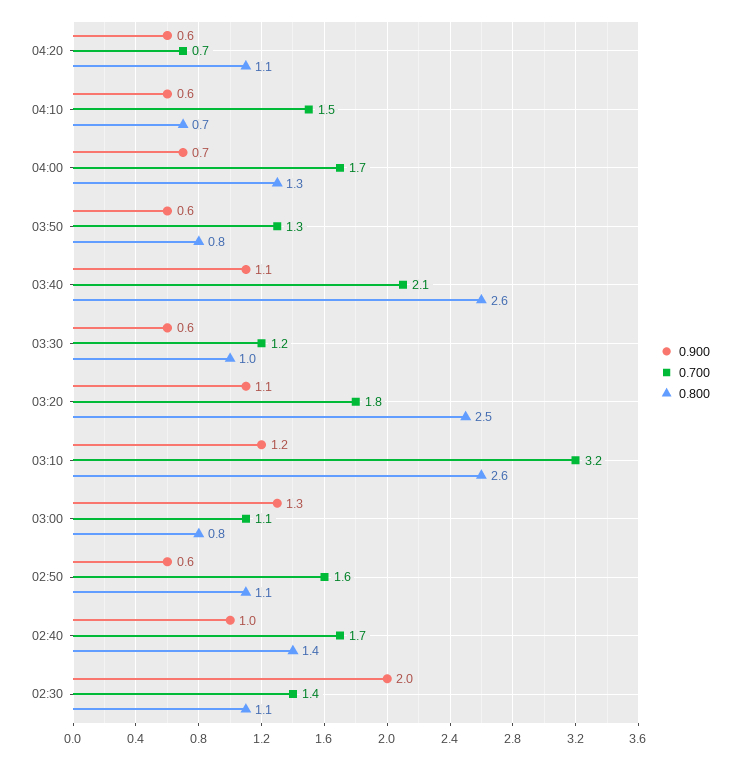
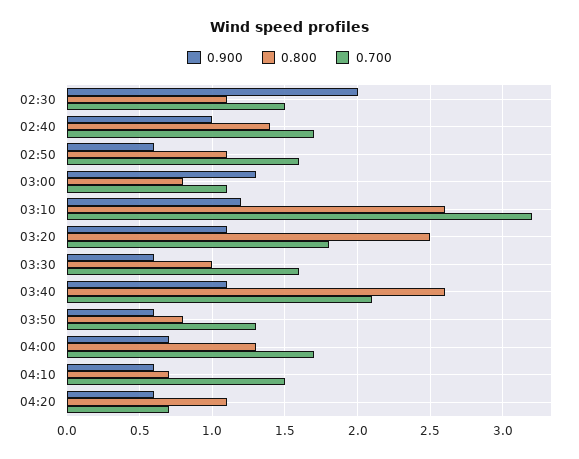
0.700, 03:30: 1.2 -> 1.6
0.700, 02:30: 1.4 -> 1.5

